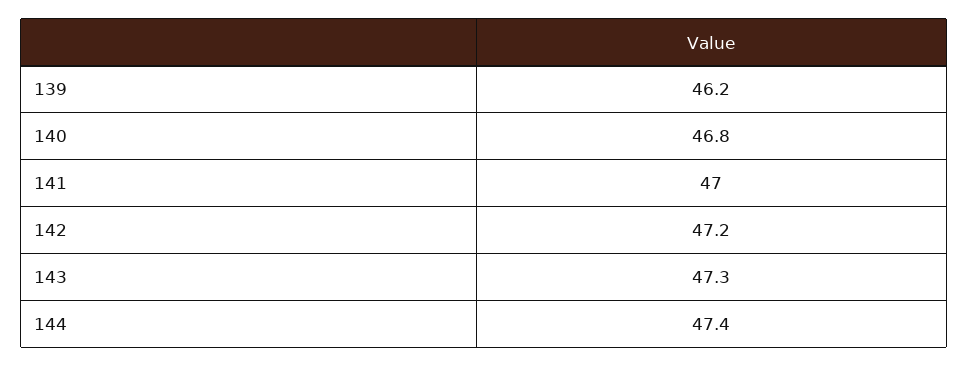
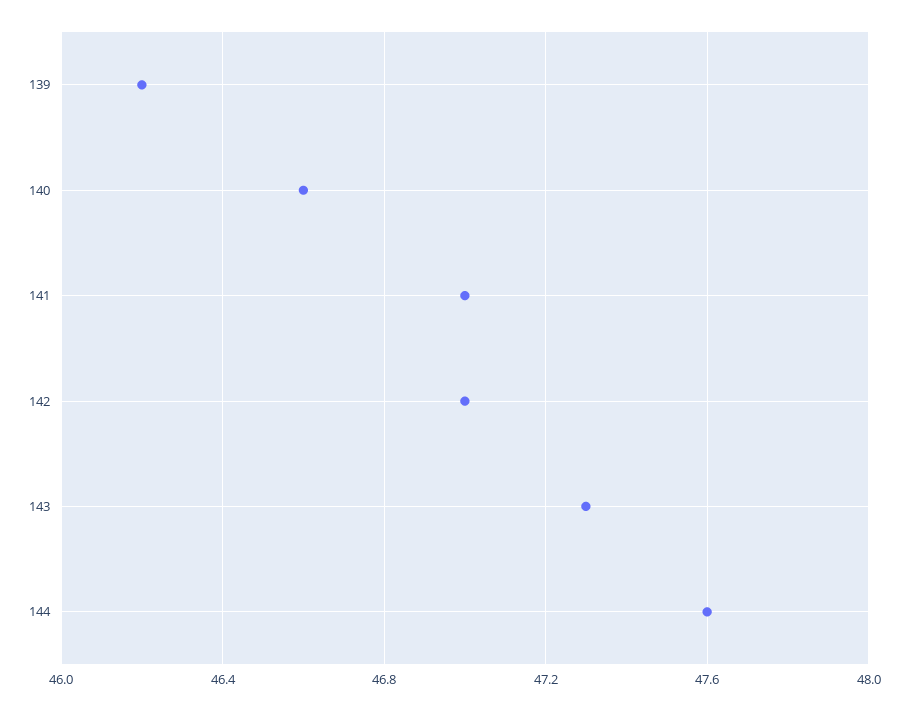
140: 46.8 -> 46.6
142: 47.2 -> 47
144: 47.4 -> 47.6

